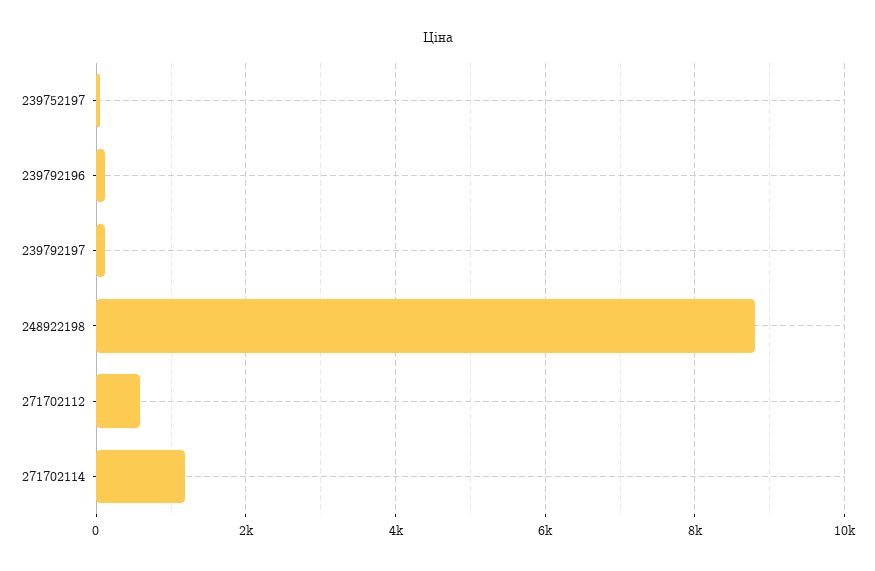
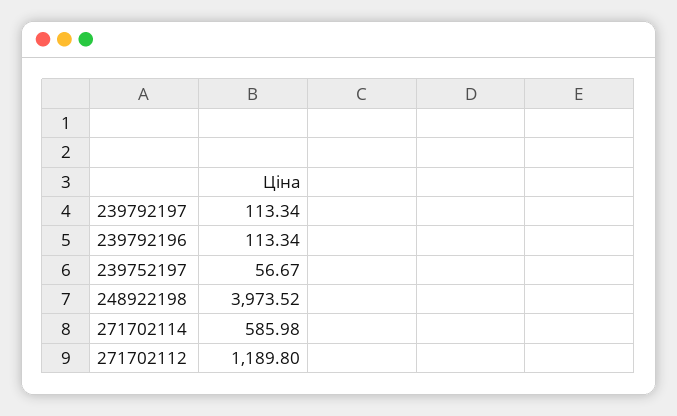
248922198: 8800 -> 3973.52
271702112: 600 -> 1189.8
271702114: 1200 -> 585.98

